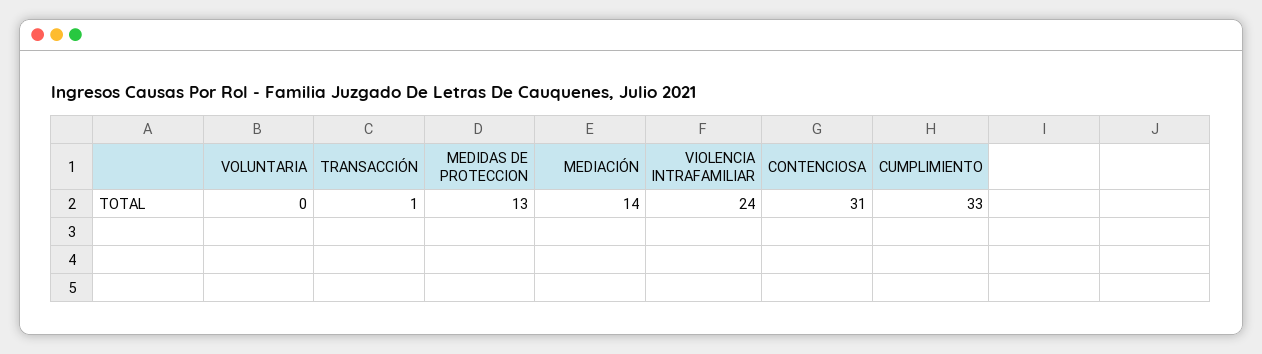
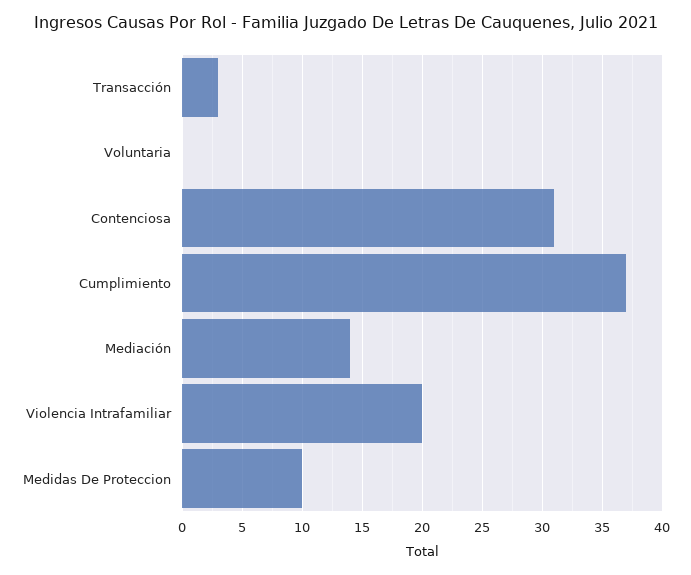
TRANSACCIÓN: 1 -> 3
MEDIDAS DE PROTECCION: 13 -> 10
VIOLENCIA INTRAFAMILIAR: 24 -> 20
CUMPLIMIENTO: 33 -> 37

